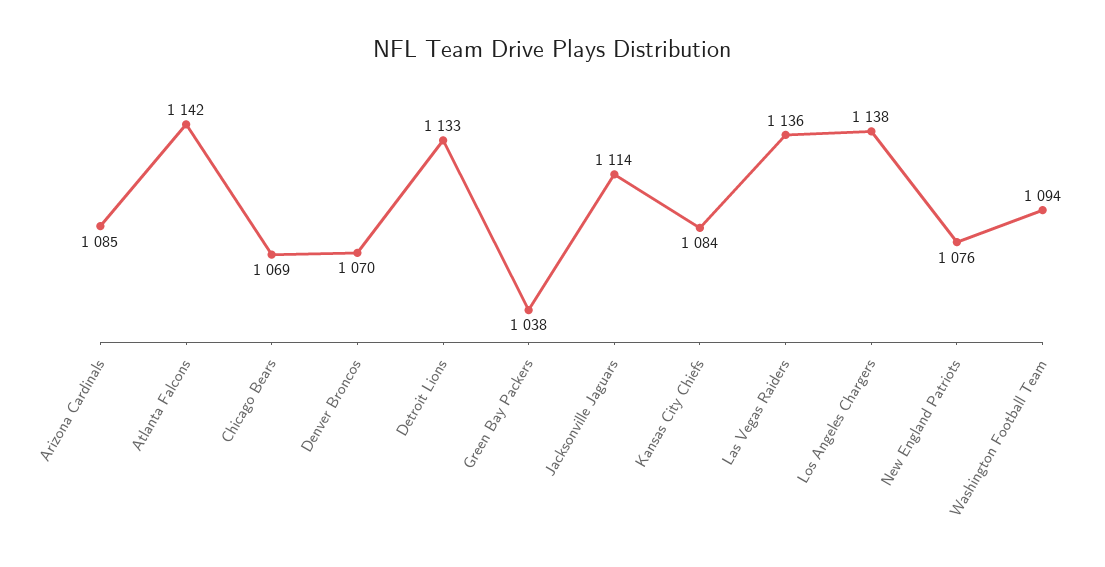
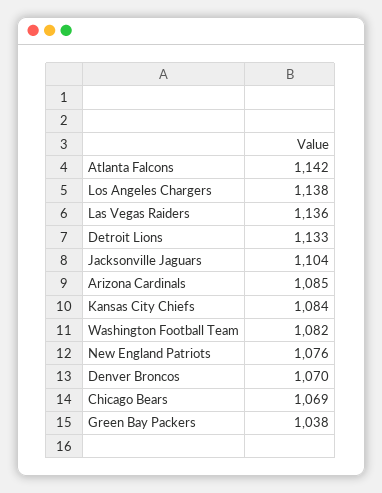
Jacksonville Jaguars: 1114 -> 1104
Washington Football Team: 1094 -> 1082

